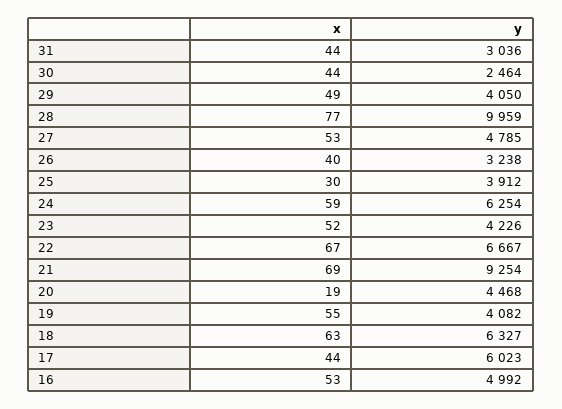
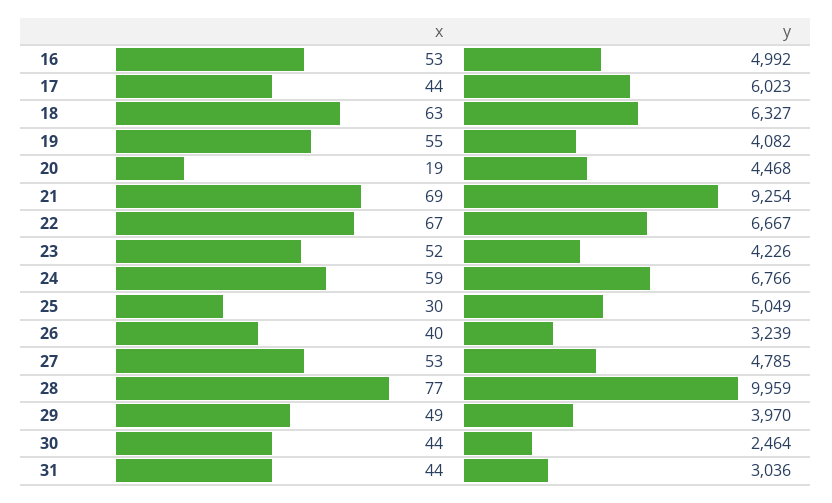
y, 29: 4050 -> 3970
y, 26: 3238 -> 3239
y, 25: 3912 -> 5049
y, 24: 6254 -> 6766

